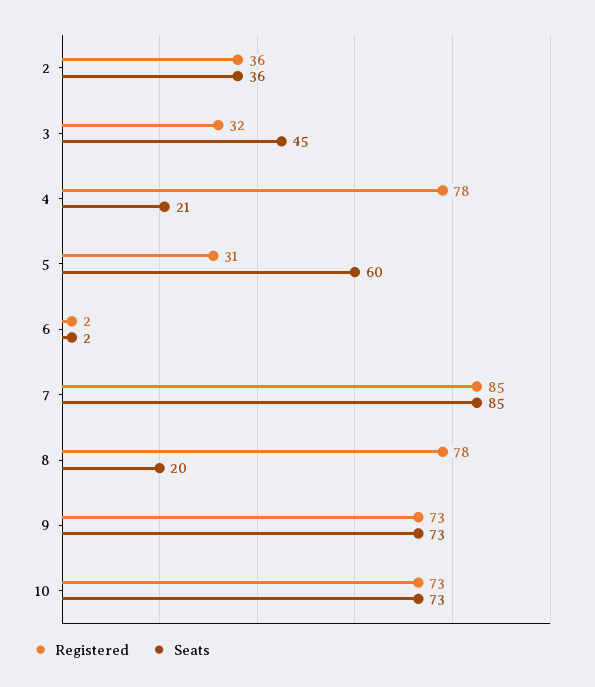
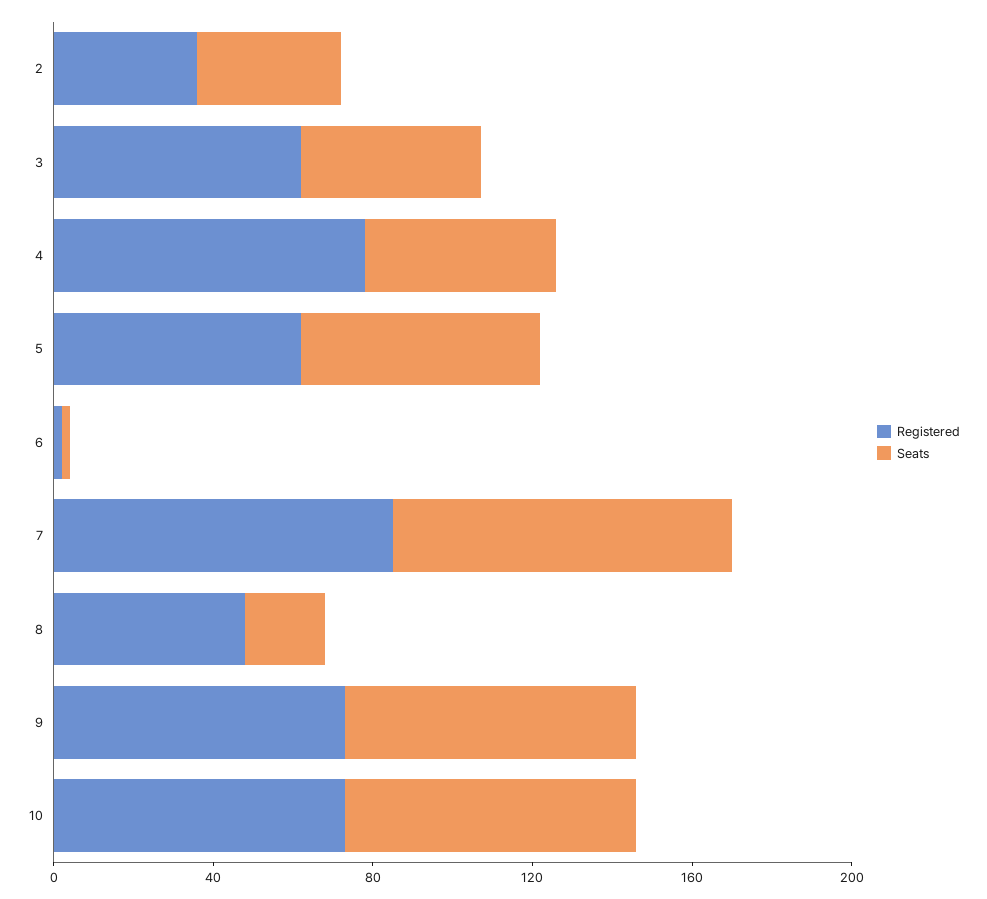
Registered, 3: 32 -> 60
Seats, 4: 21 -> 50
Registered, 5: 31 -> 60
Registered, 8: 78 -> 50

